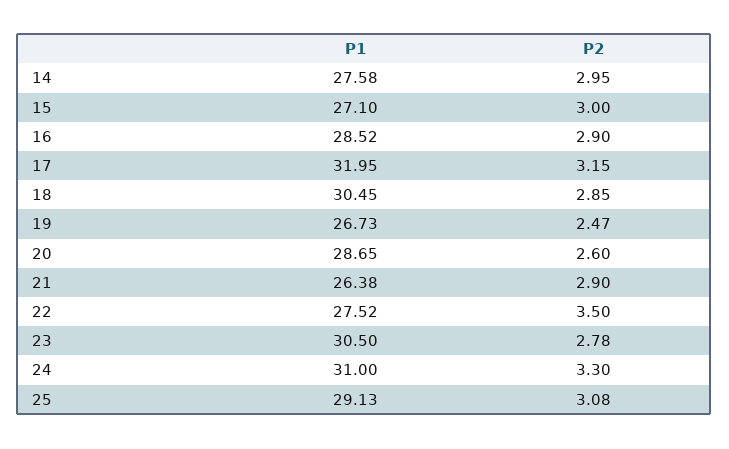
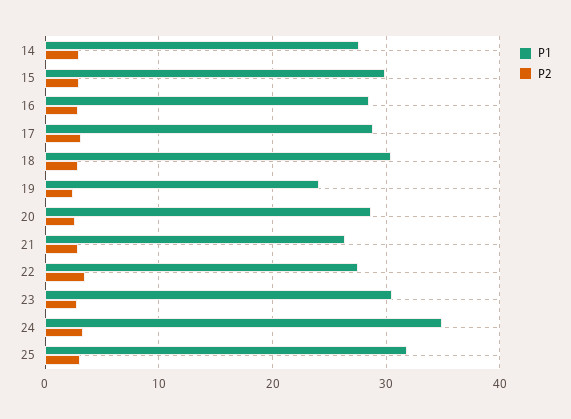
P1, 15: 27.1 -> 30
P1, 17: 31.95 -> 29
P1, 19: 26.73 -> 24
P1, 24: 31 -> 35
P1, 25: 29.13 -> 32

